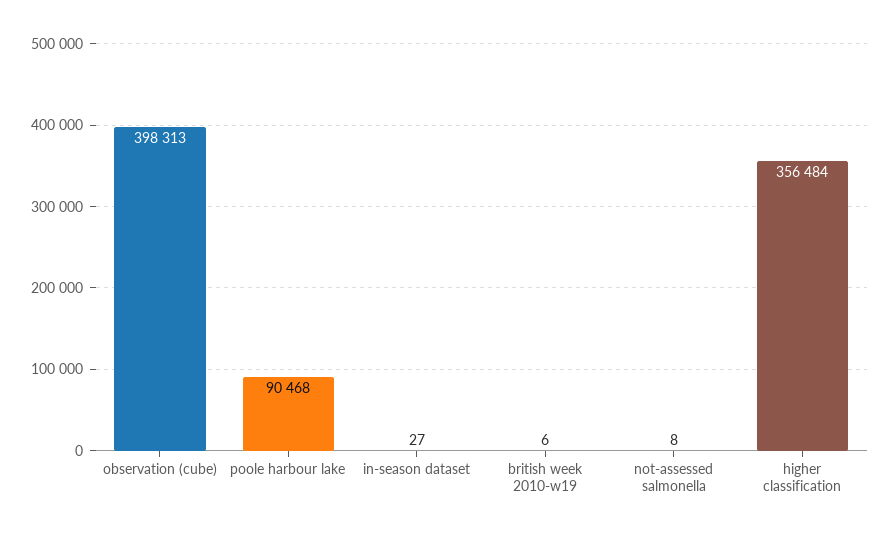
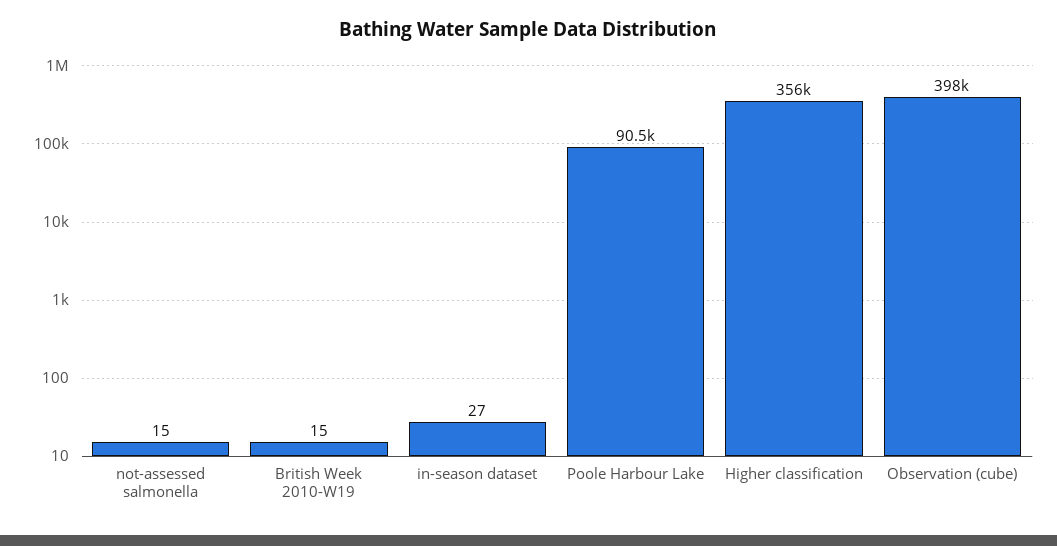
british week 2010-w19: 6 -> 15
not-assessed salmonella: 8 -> 15

